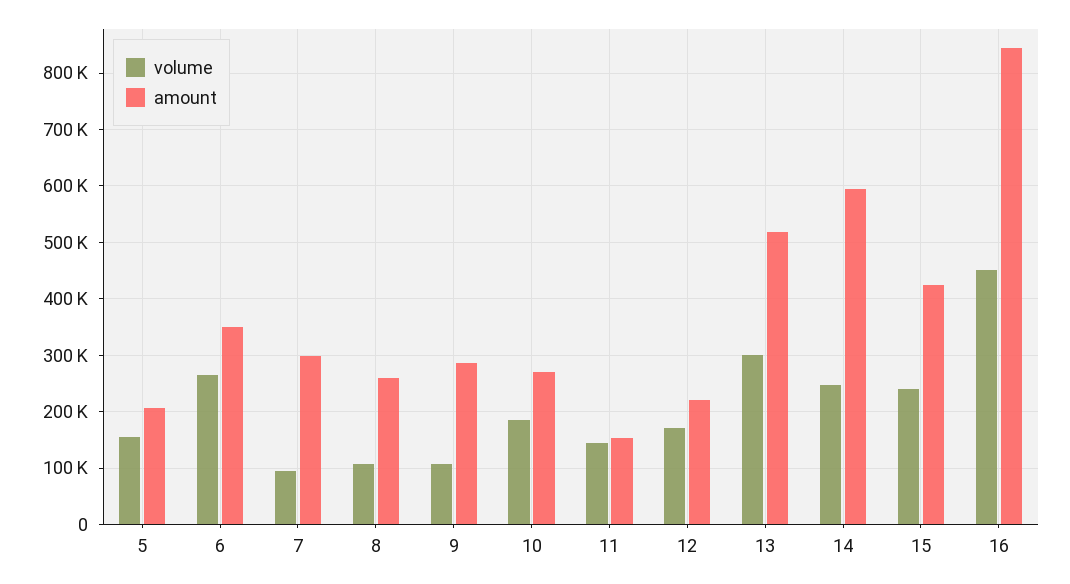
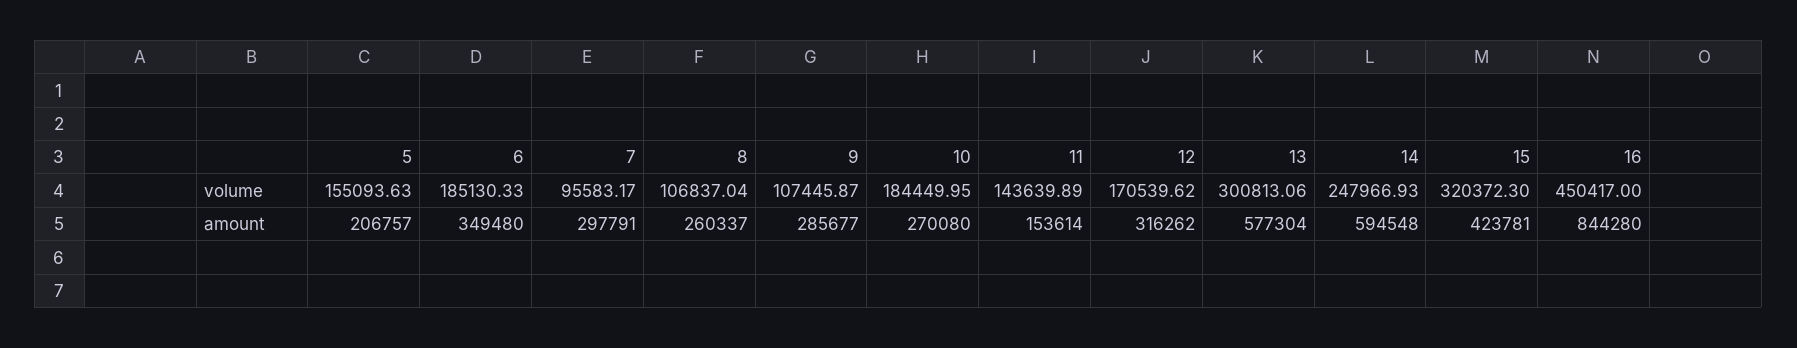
volume, 6: 260000 -> 185130.33
amount, 12: 220000 -> 316262
amount, 13: 520000 -> 577304
volume, 15: 240000 -> 320372.3

